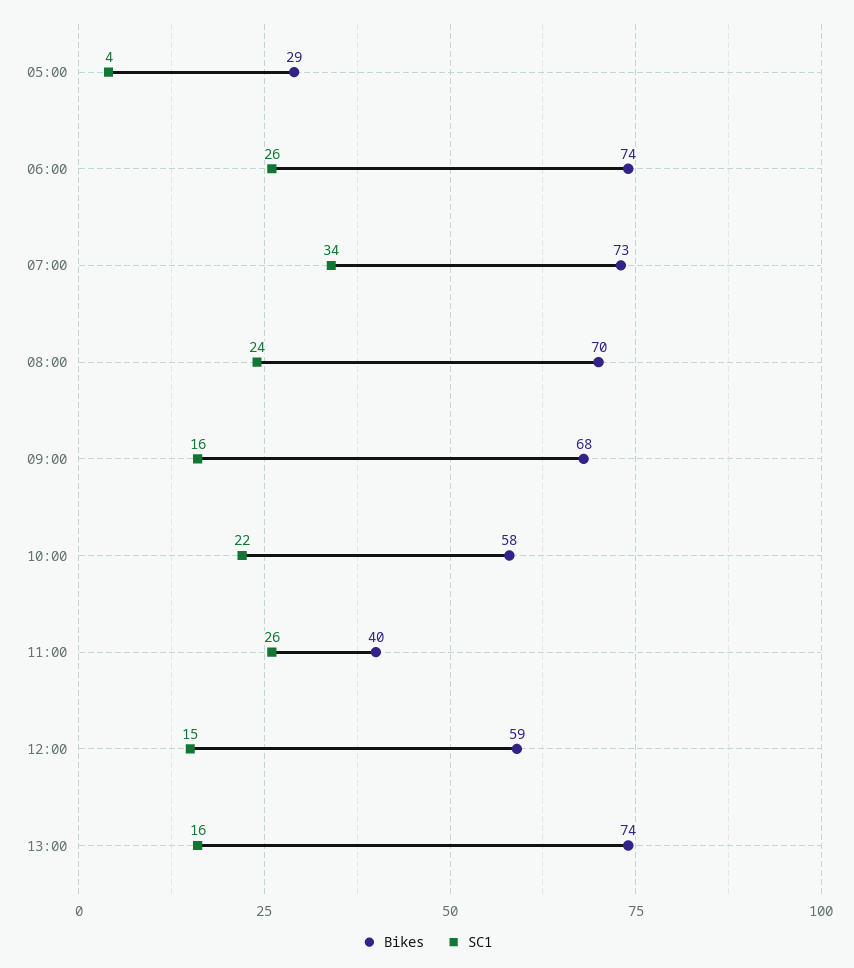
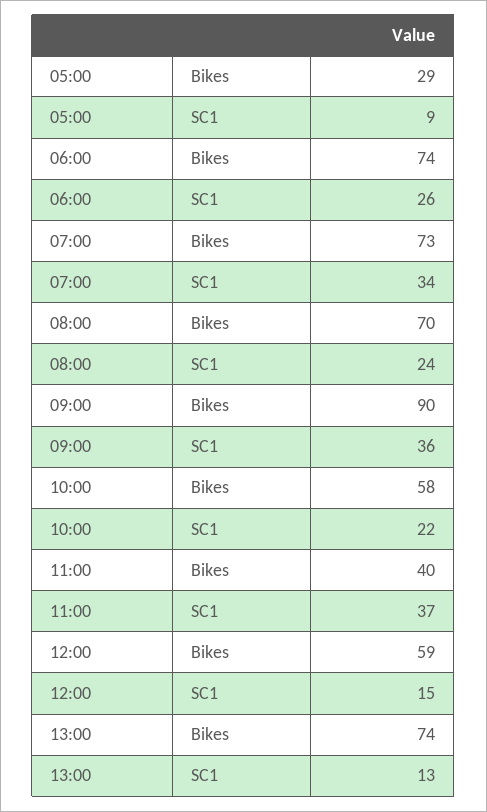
SC1, 05:00: 4 -> 9
Bikes, 09:00: 68 -> 90
SC1, 09:00: 16 -> 36
SC1, 11:00: 26 -> 37
SC1, 13:00: 16 -> 13

